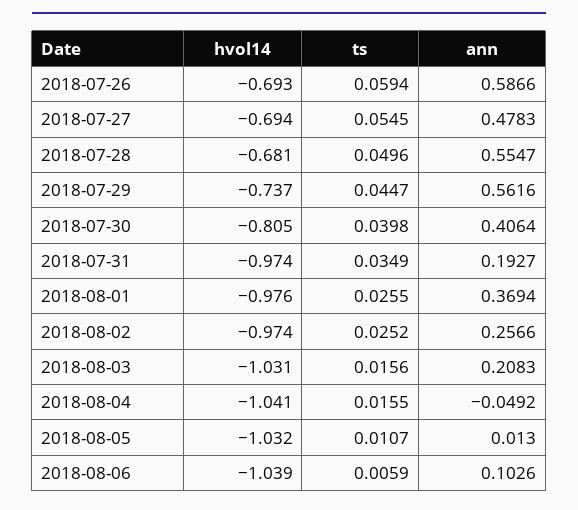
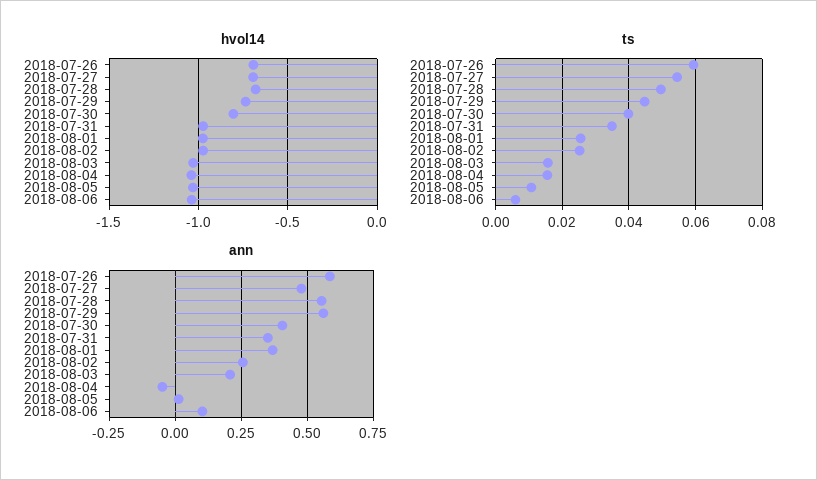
ann, 2018-07-31: 0.1927 -> 0.35

